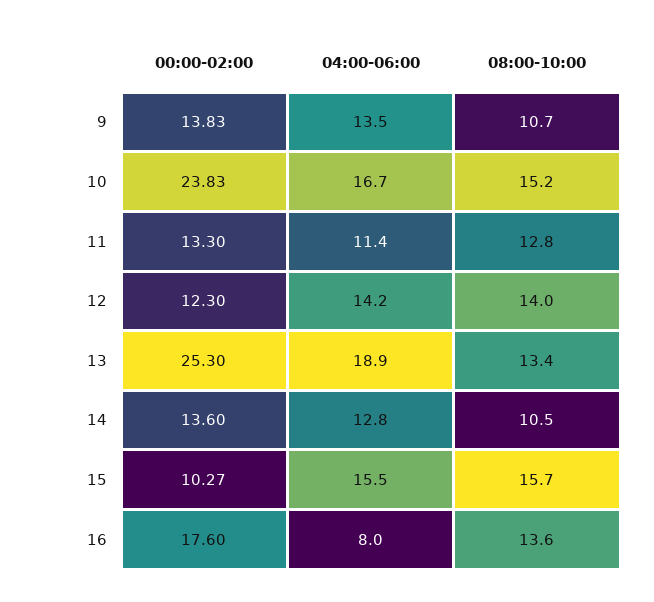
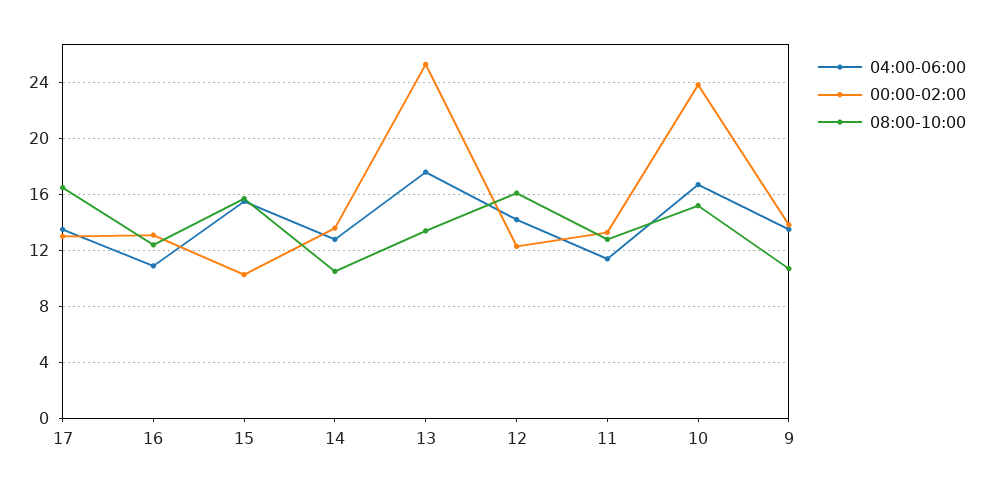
08:00-10:00, 12: 14 -> 16
04:00-06:00, 13: 18.9 -> 17.5
00:00-02:00, 16: 17.6 -> 13
04:00-06:00, 16: 8 -> 11
08:00-10:00, 16: 13.6 -> 12.5
04:00-06:00, 17: none -> 13.5
00:00-02:00, 17: none -> 13
08:00-10:00, 17: none -> 16.5

